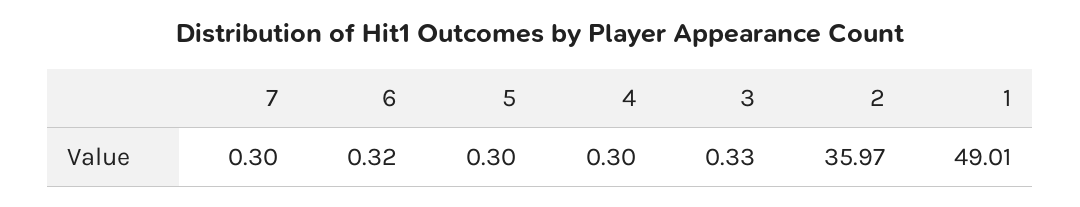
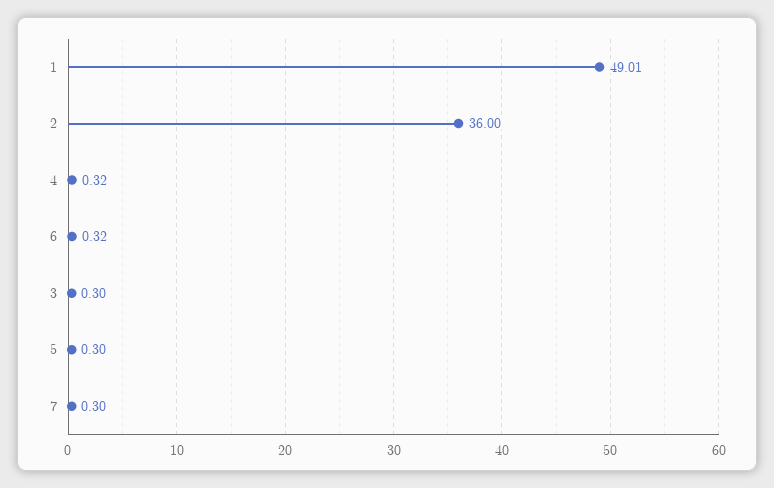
4: 0.3 -> 0.32
3: 0.33 -> 0.3
2: 35.97 -> 36

